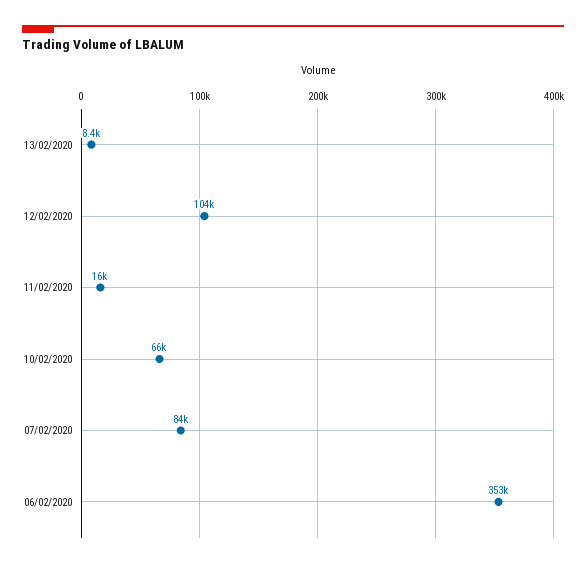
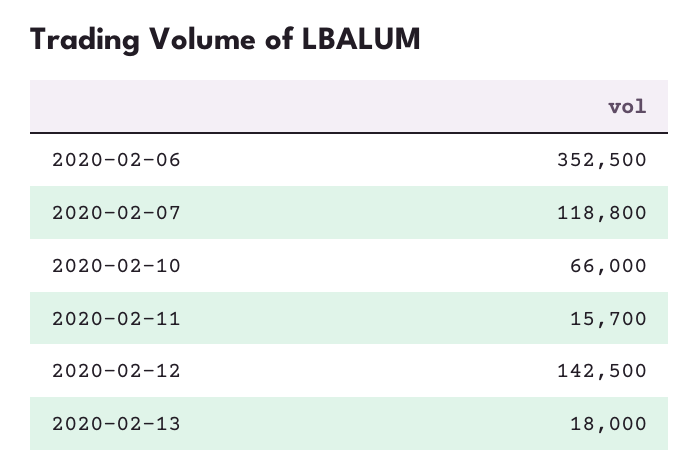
13/02/2020: 8400 -> 18000
12/02/2020: 104000 -> 142500
07/02/2020: 84000 -> 118800

